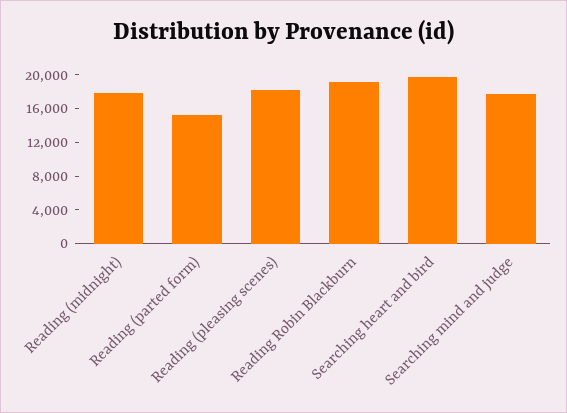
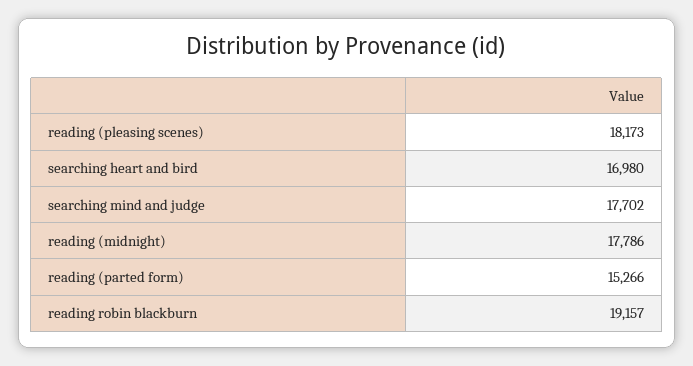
Searching heart and bird: 20000 -> 16980

